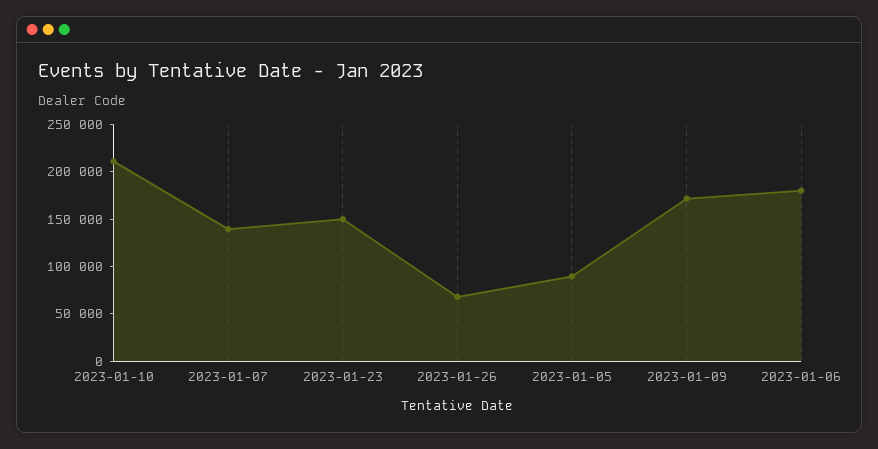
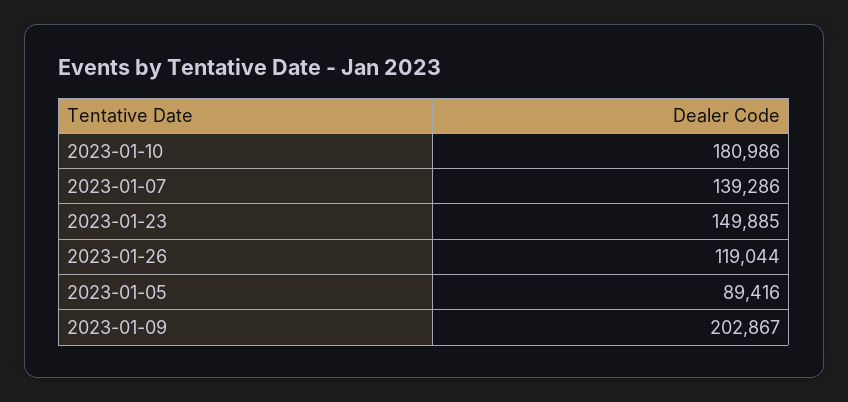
2023-01-10: 210000 -> 180986
2023-01-26: 70000 -> 119044
2023-01-09: 170000 -> 202867
2023-01-06: 180000 -> none

